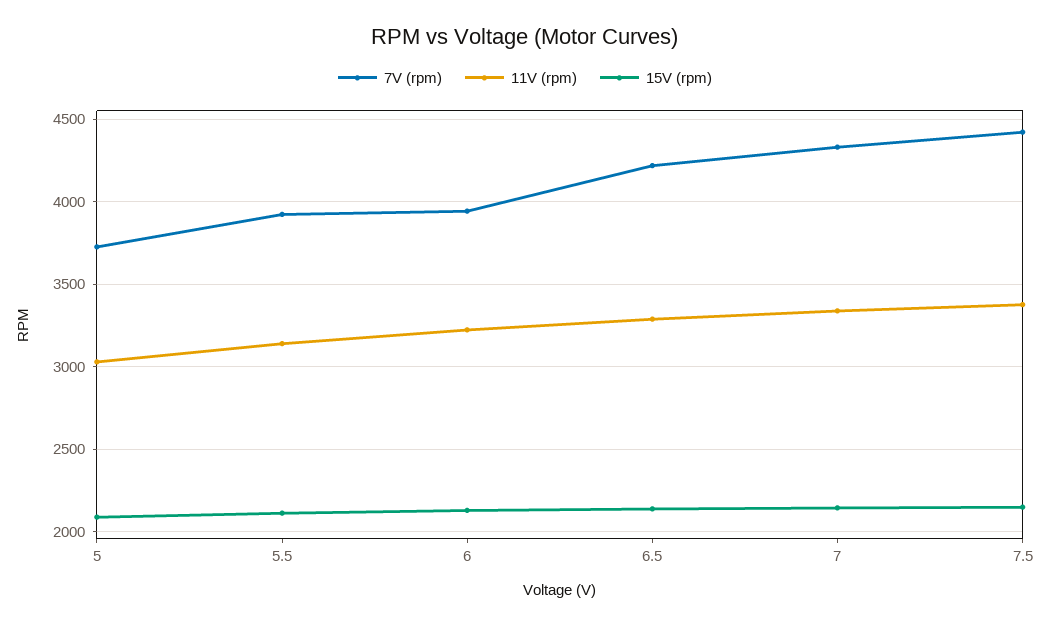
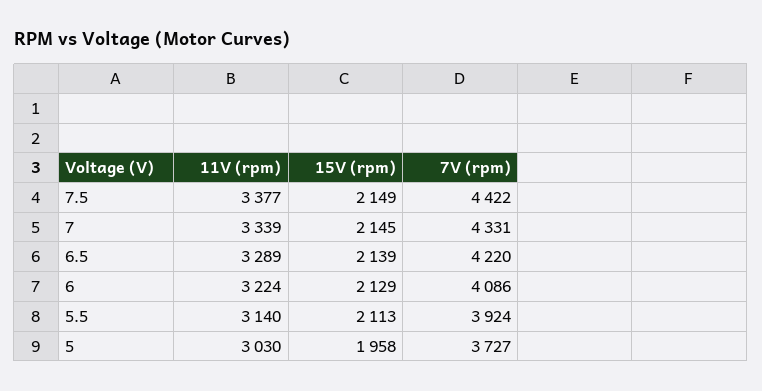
15V (rpm), 5: 2100 -> 1958
7V (rpm), 6: 3950 -> 4086

